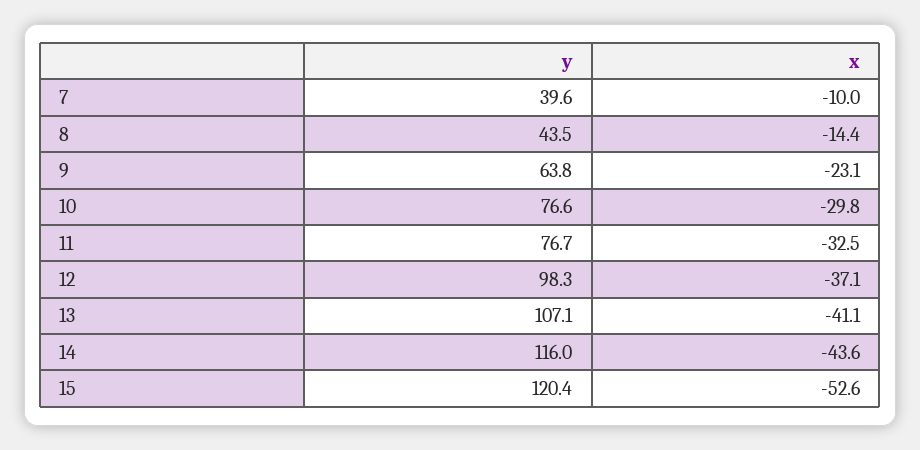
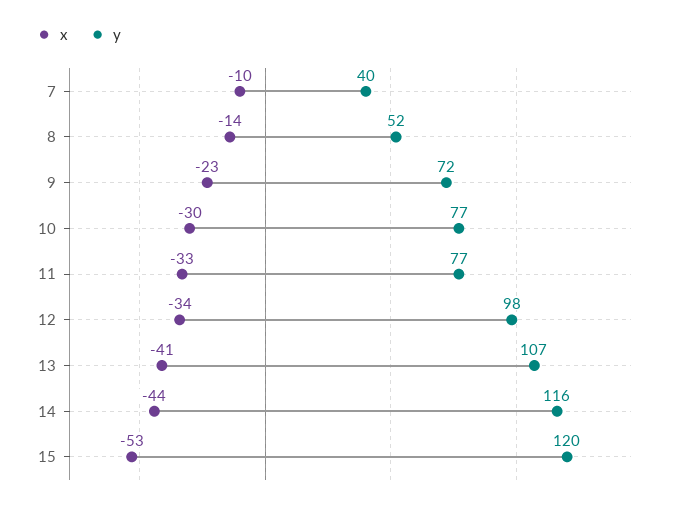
y, 8: 43.5 -> 52
y, 9: 63.8 -> 72
x, 12: -37.1 -> -34

